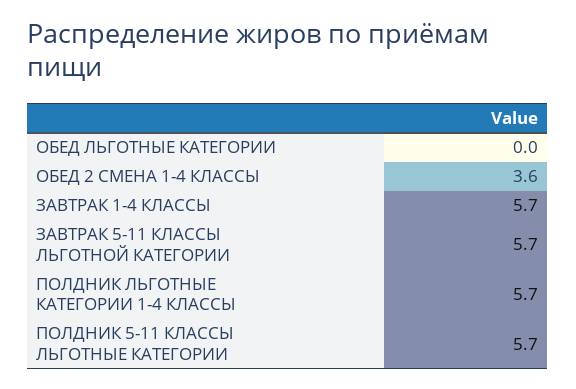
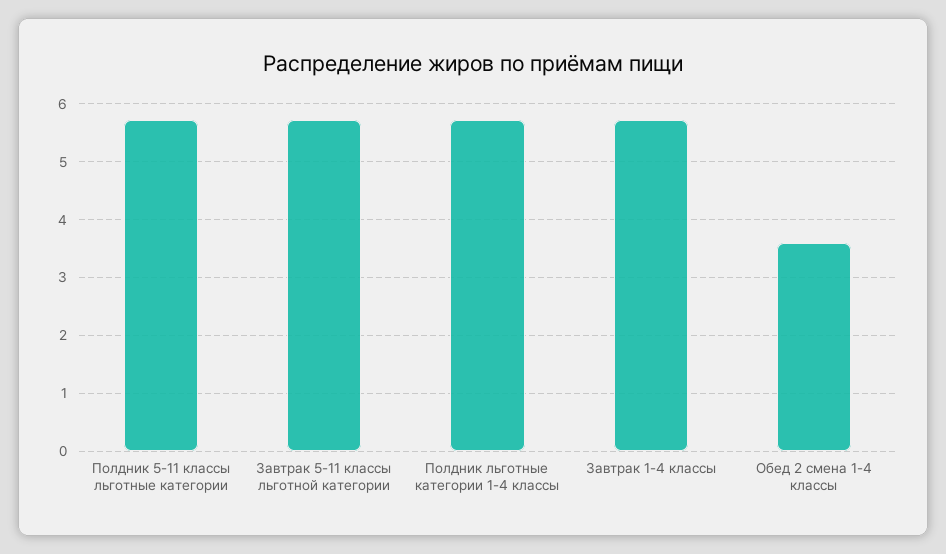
ОБЕД ЛЬГОТНЫЕ КАТЕГОРИИ: 0 -> none

